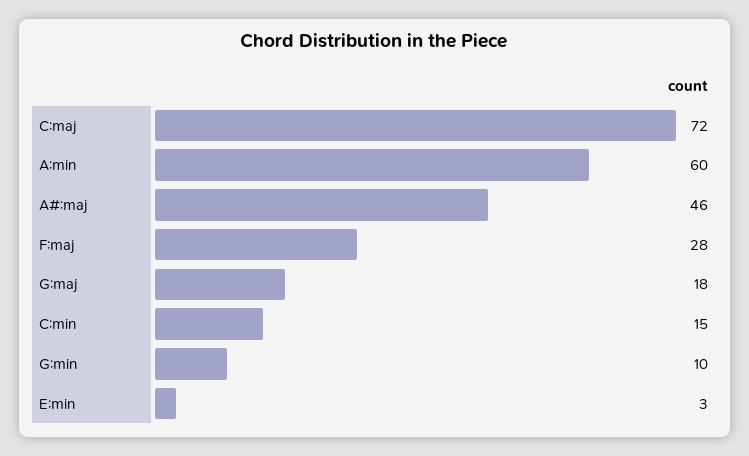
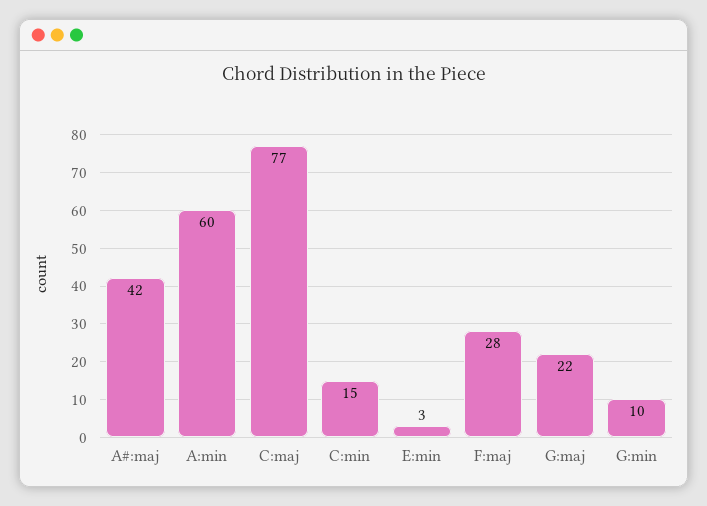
C:maj: 72 -> 77
A#:maj: 46 -> 42
G:maj: 18 -> 22

